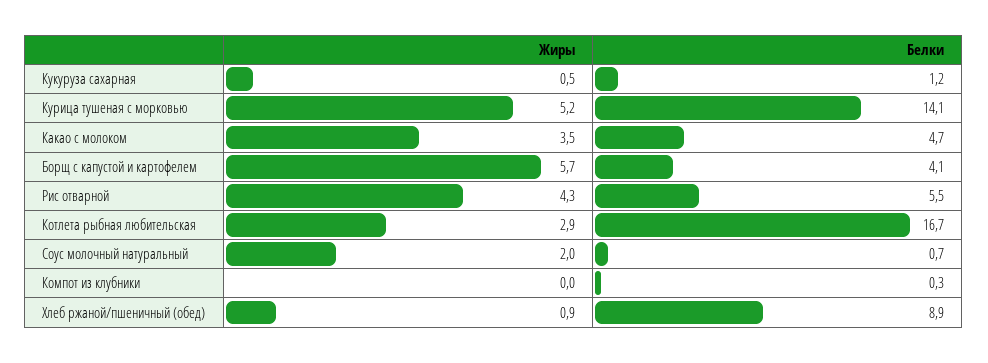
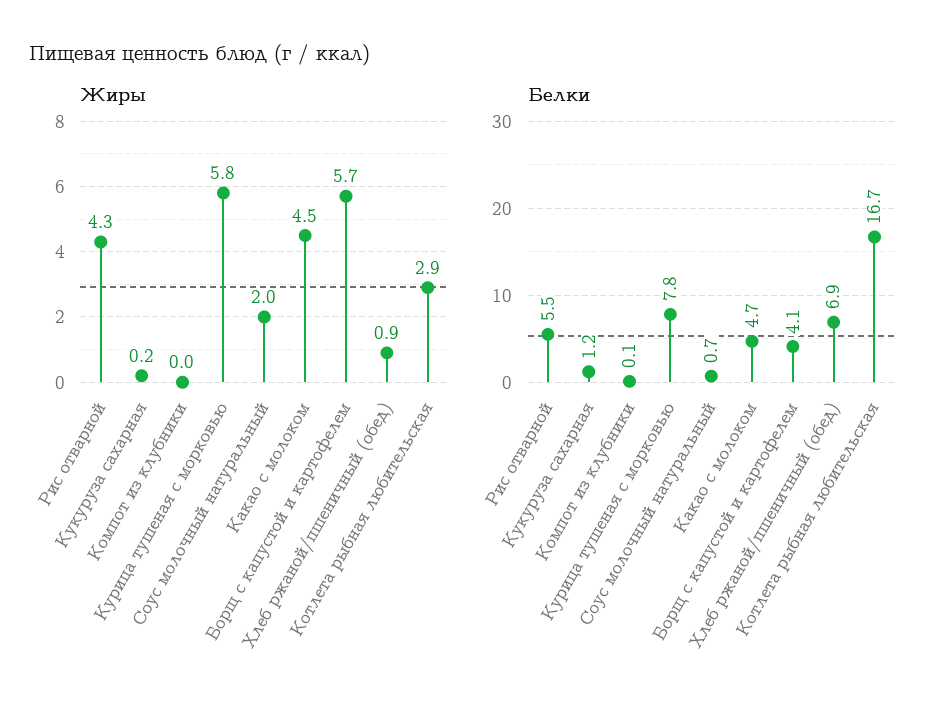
Жиры, Кукуруза сахарная: 0.5 -> 0.2
Жиры, Курица тушеная с морковью: 5.2 -> 5.8
Белки, Курица тушеная с морковью: 14.1 -> 7.8
Жиры, Какао с молоком: 3.5 -> 4.5
Белки, Компот из клубники: 0.3 -> 0.1
Белки, Хлеб ржаной/пшеничный (обед): 8.9 -> 6.9

